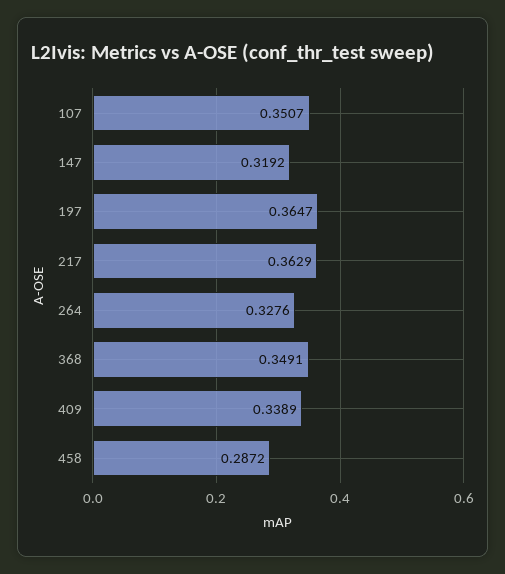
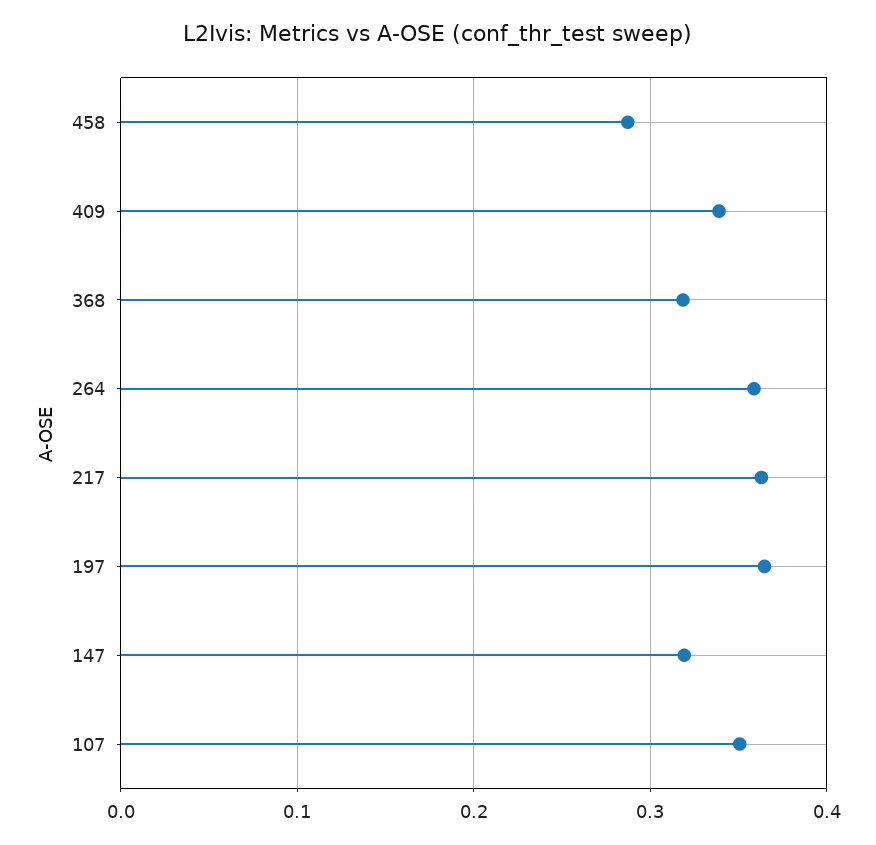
264: 0.3276 -> 0.36
368: 0.3491 -> 0.32

